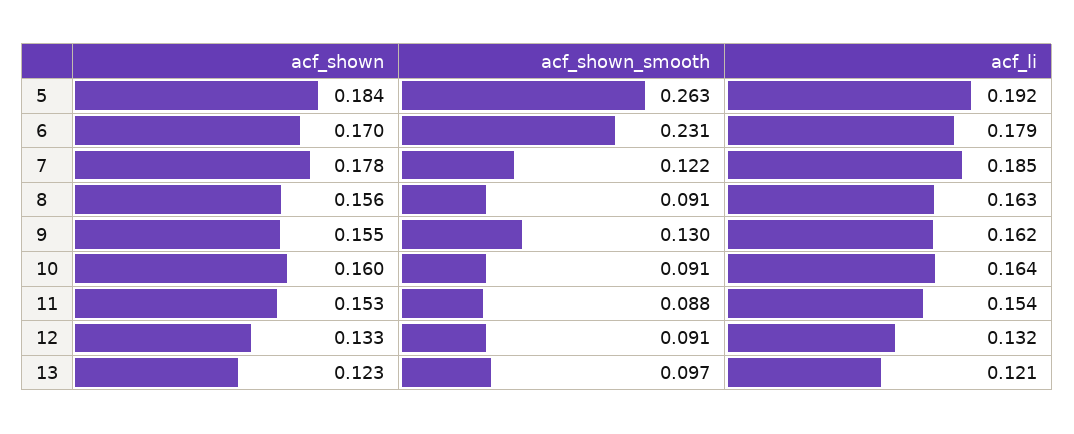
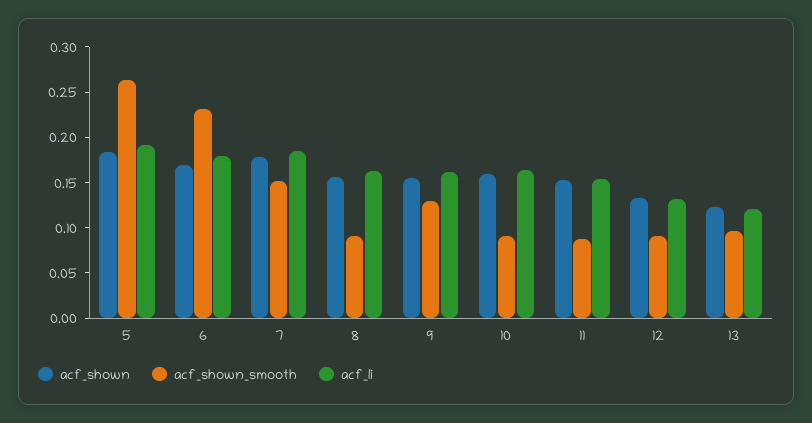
acf_shown_smooth, 7: 0.122 -> 0.15

